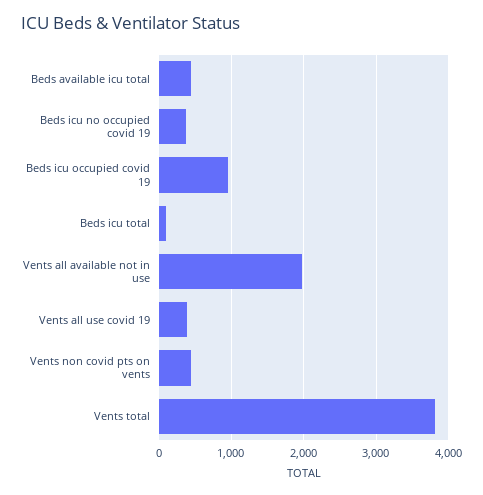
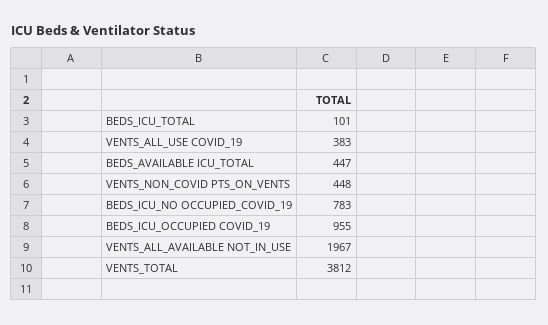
Beds icu no occupied covid 19: 400 -> 783

